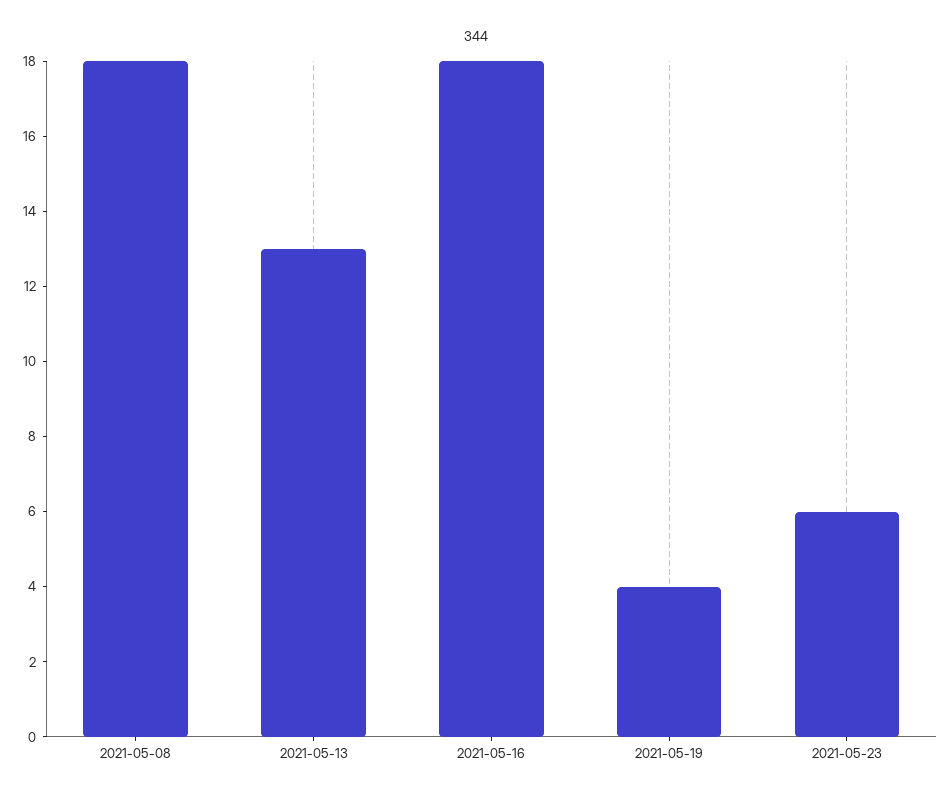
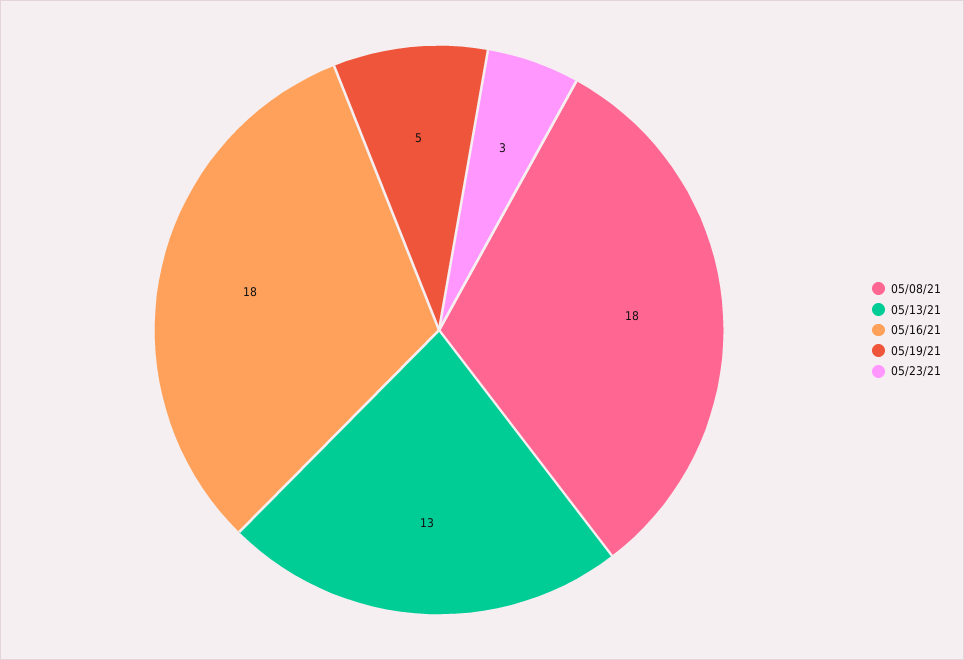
2021-05-19: 4 -> 5
2021-05-23: 6 -> 3

